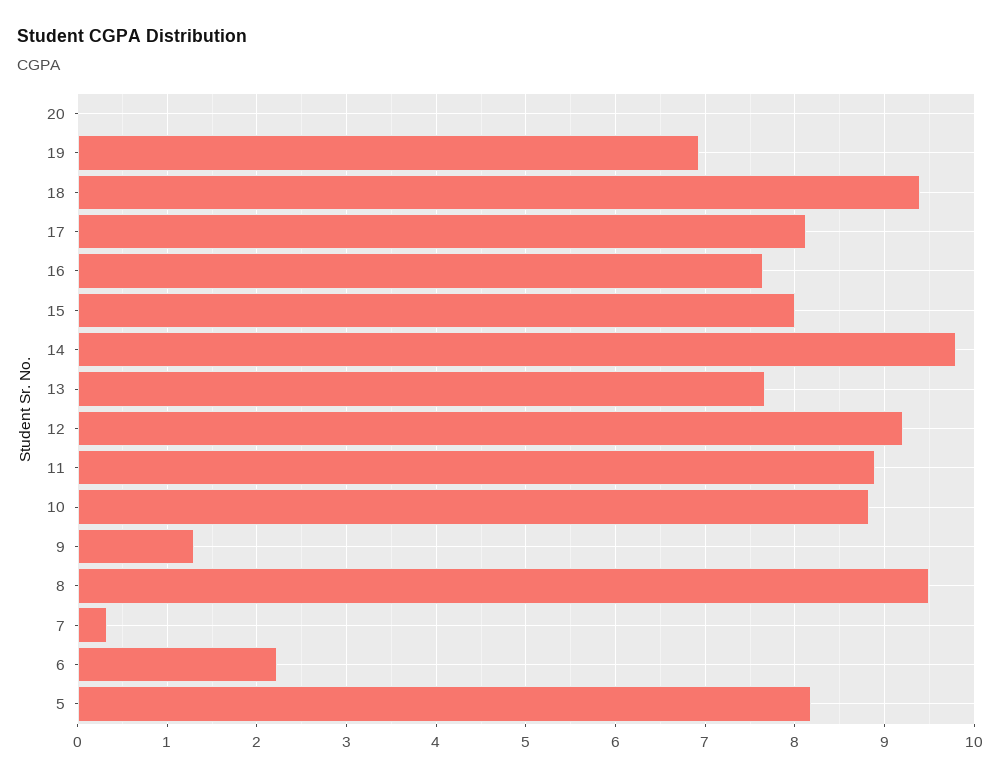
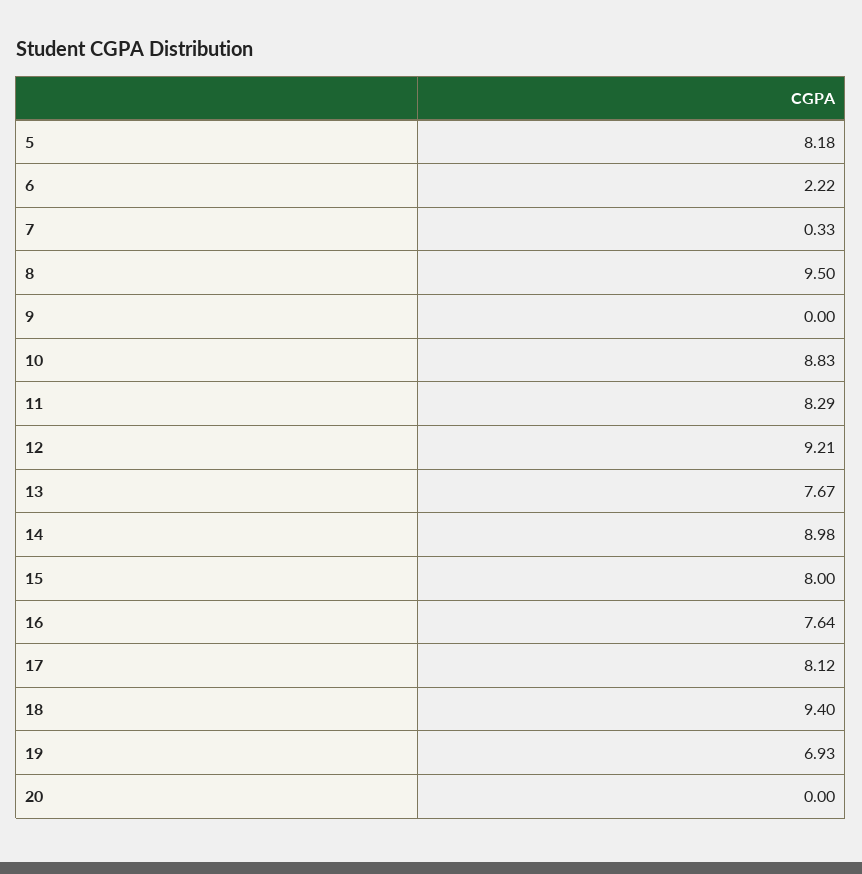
14: 9.8 -> 8.98
11: 8.9 -> 8.29
9: 1.3 -> 0

